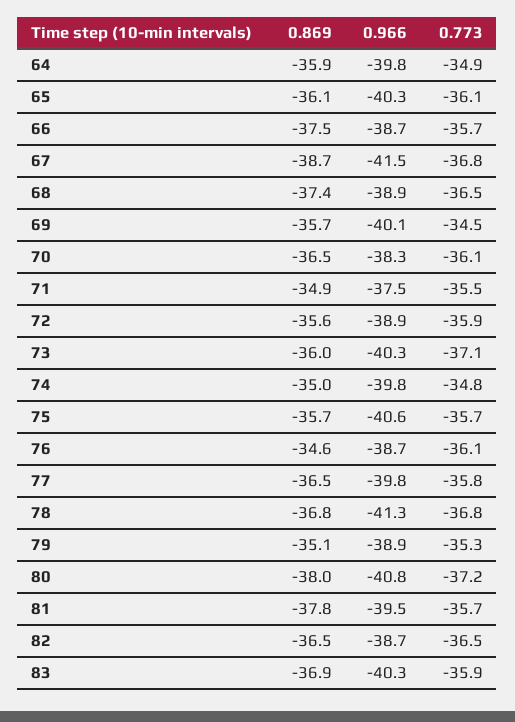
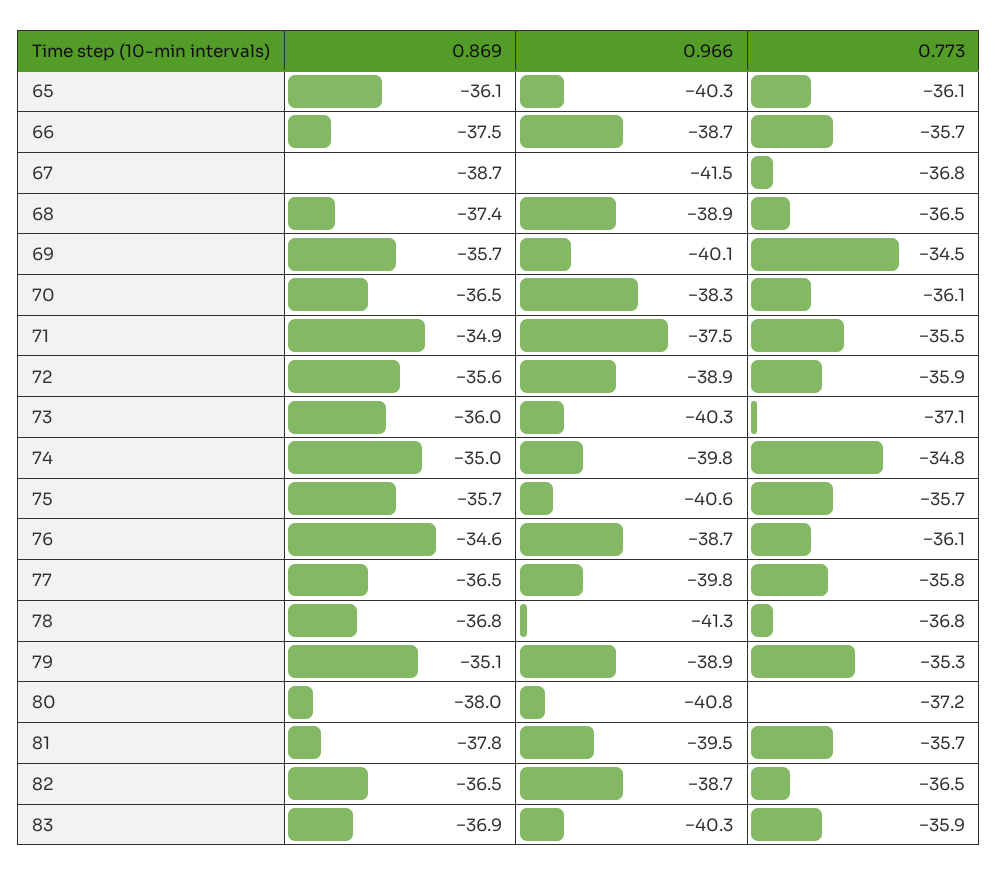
0.869, 64: -35.9 -> none
0.966, 64: -39.8 -> none
0.773, 64: -34.9 -> none

